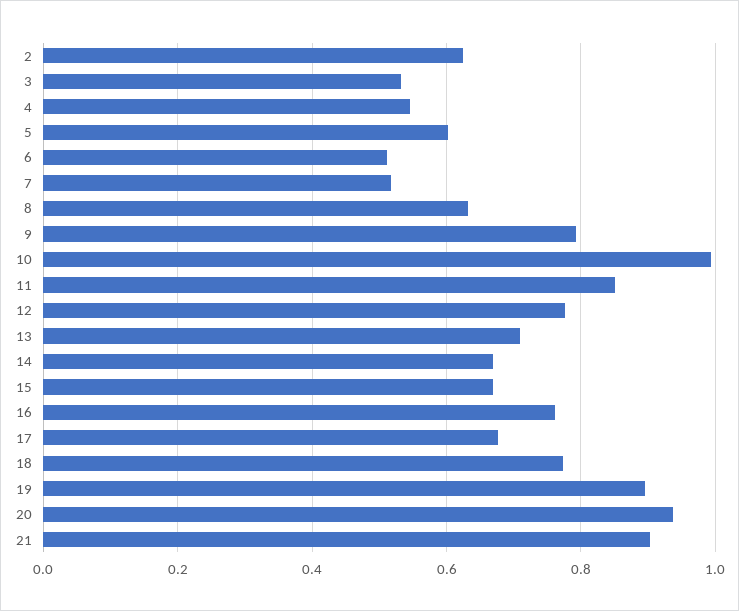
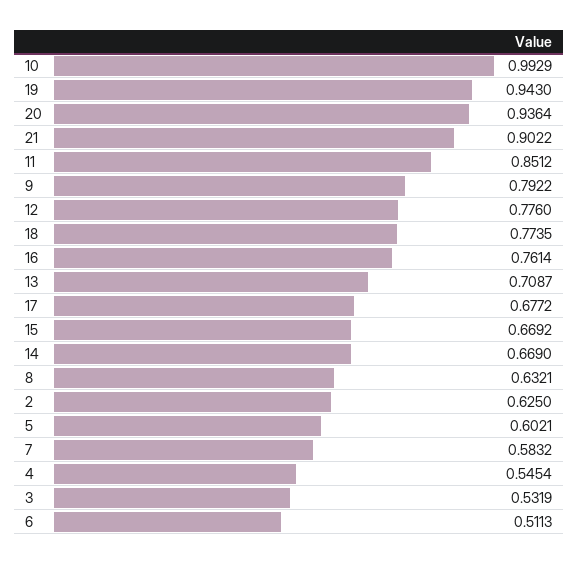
7: 0.52 -> 0.5832
19: 0.9 -> 0.943

